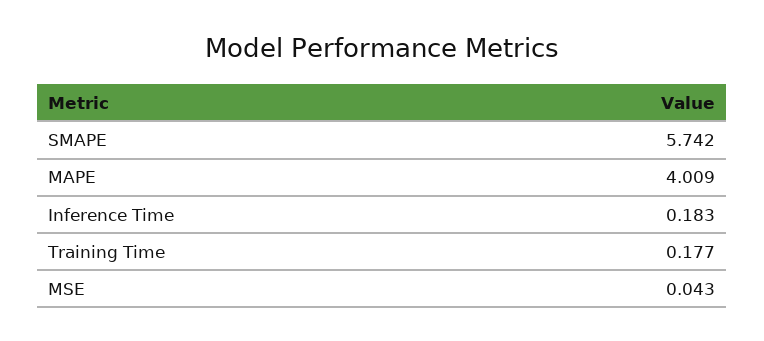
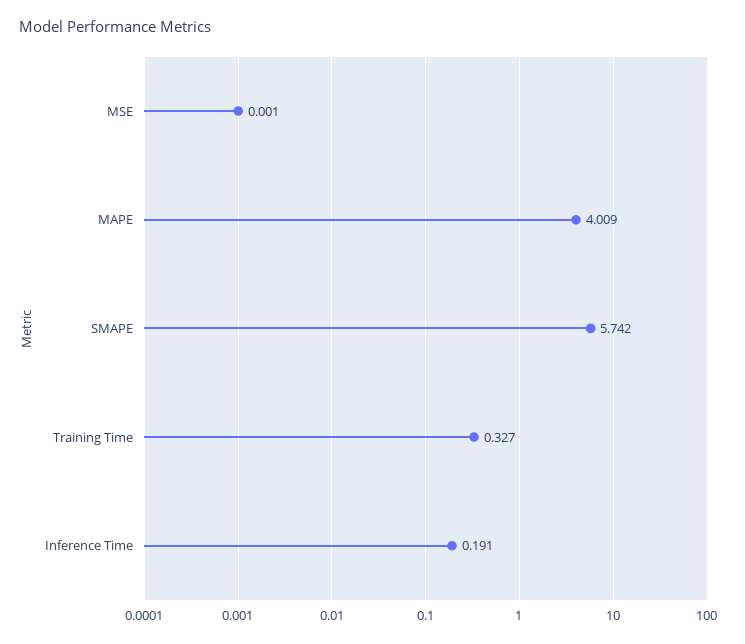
Inference Time: 0.183 -> 0.191
Training Time: 0.177 -> 0.327
MSE: 0.043 -> 0.001

